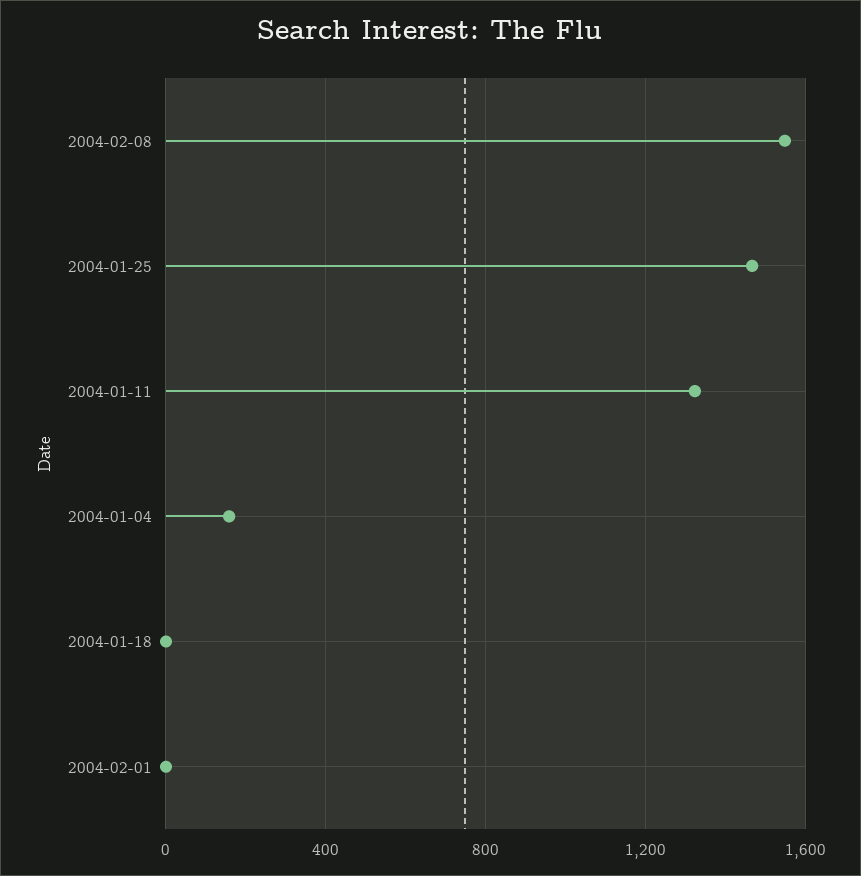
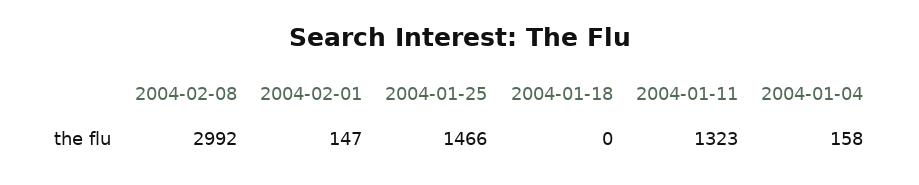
2004-02-08: 1550 -> 2992
2004-02-01: 0 -> 147

